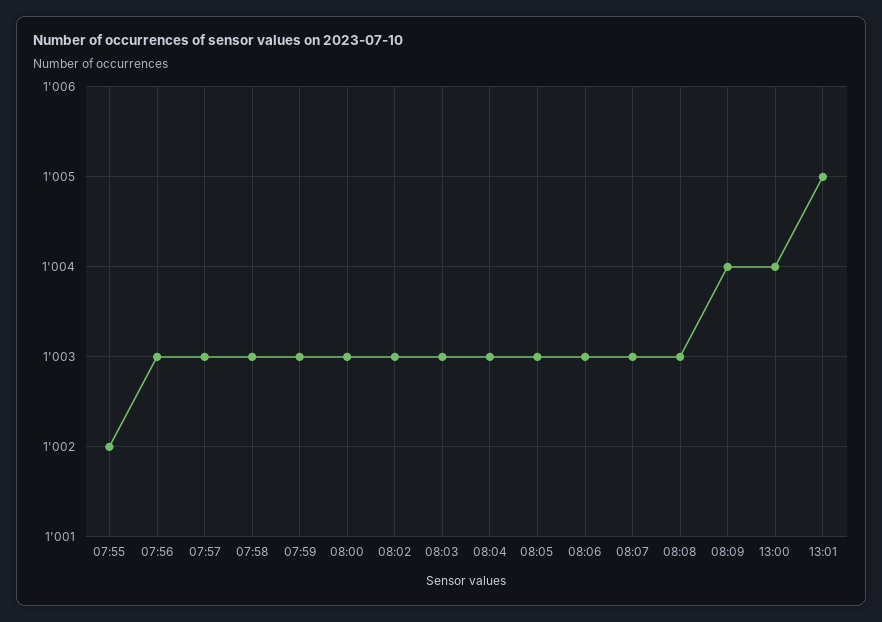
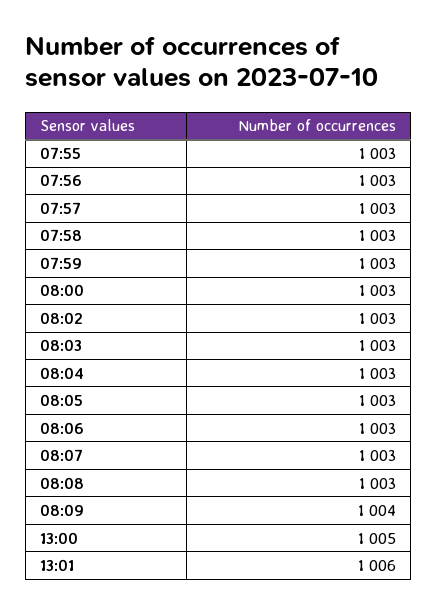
07:55: 1002 -> 1003
13:00: 1004 -> 1005
13:01: 1005 -> 1006

